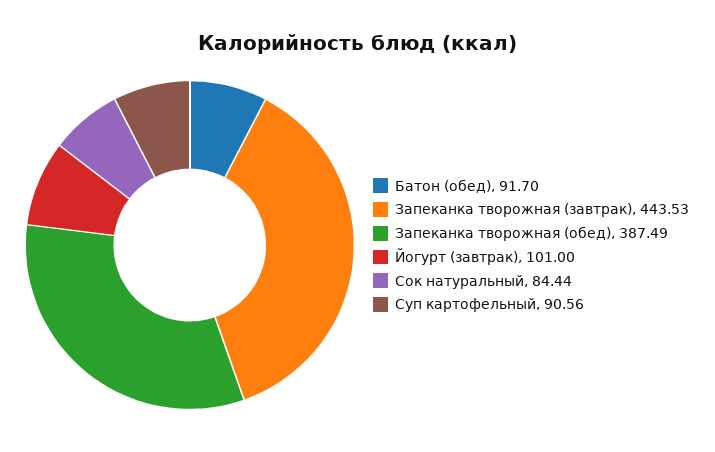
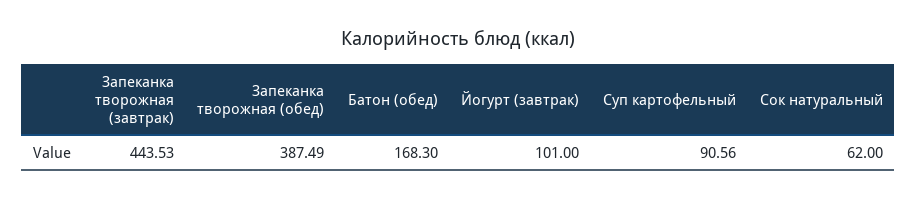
Батон (обед): 91.7 -> 168.3
Сок натуральный: 84.44 -> 62

